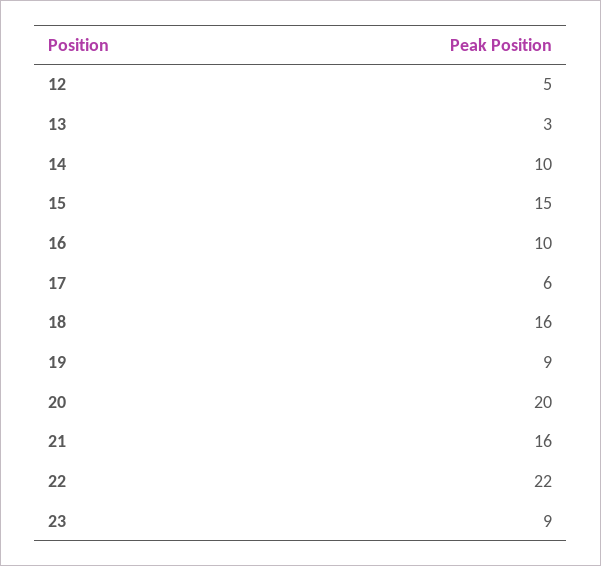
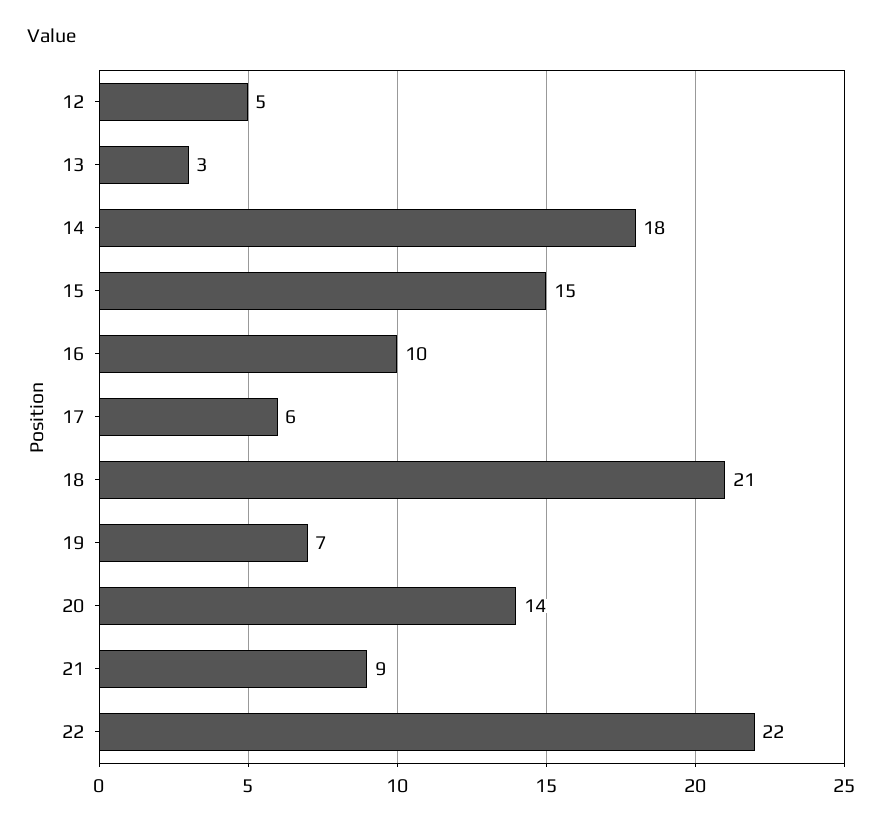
14: 10 -> 18
18: 16 -> 21
19: 9 -> 7
20: 20 -> 14
21: 16 -> 9
23: 9 -> none

